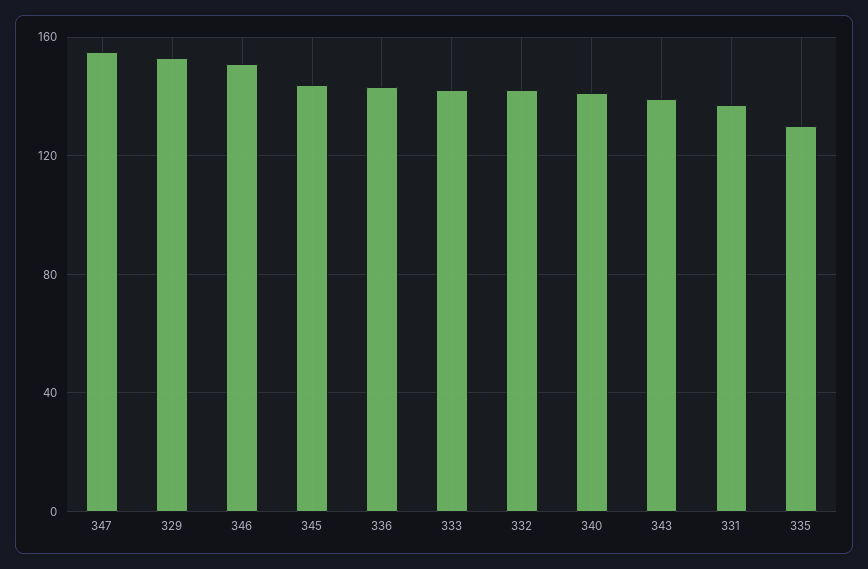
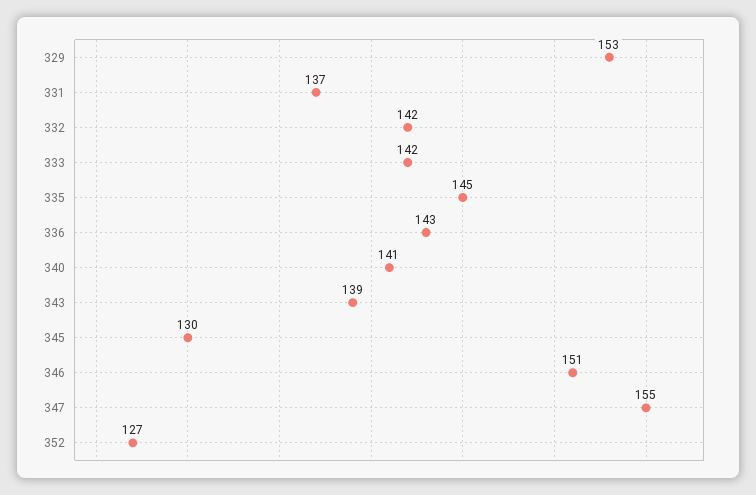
345: 145 -> 130
335: 130 -> 145
352: none -> 127

